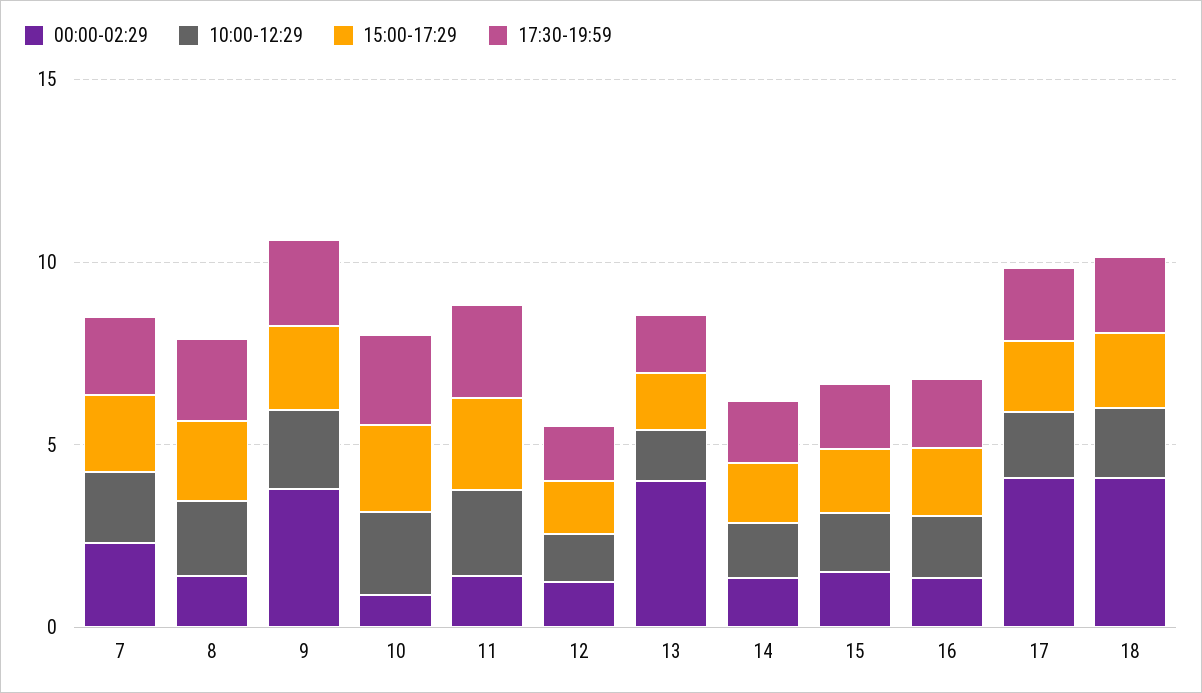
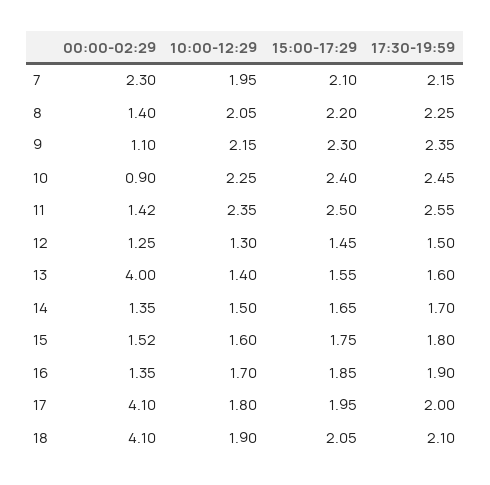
00:00-02:29, 9: 4 -> 1.1

